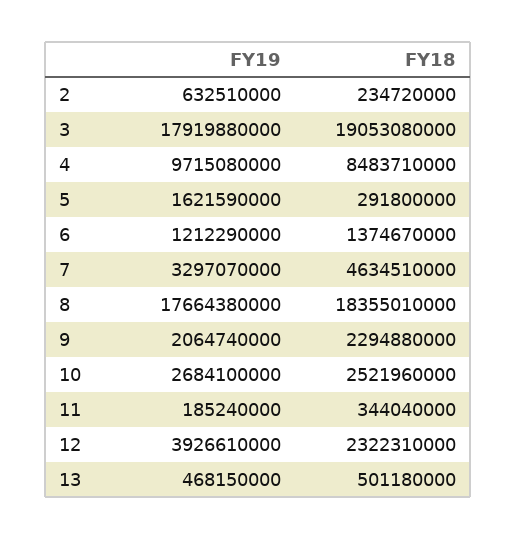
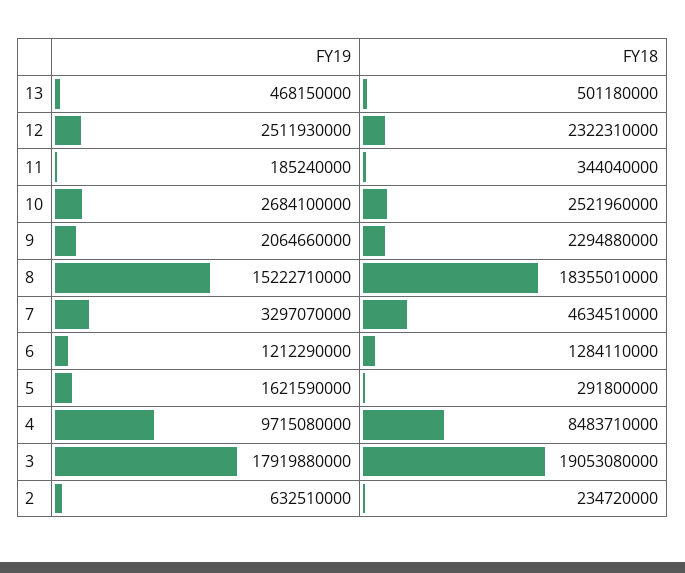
FY18, 6: 1374670000 -> 1284110000
FY19, 8: 17664380000 -> 15222710000
FY19, 9: 2064740000 -> 2064660000
FY19, 12: 3926610000 -> 2511930000

